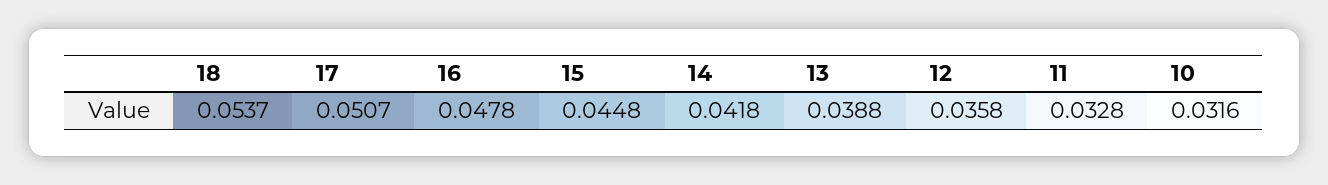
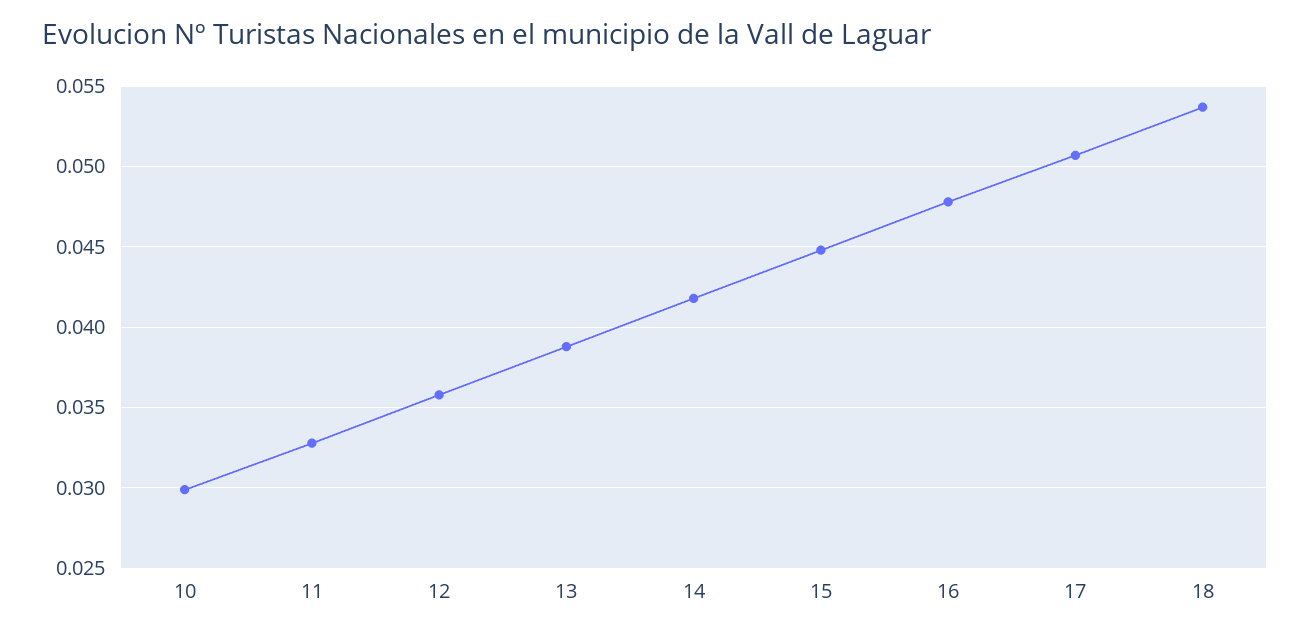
10: 0.0316 -> 0.03

